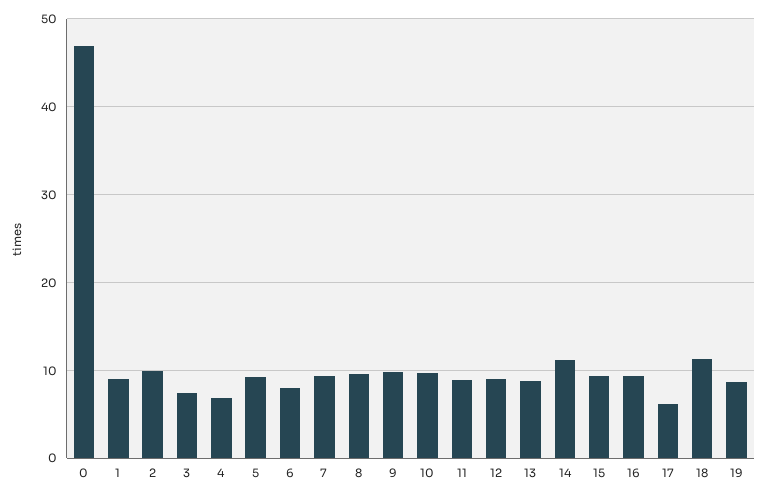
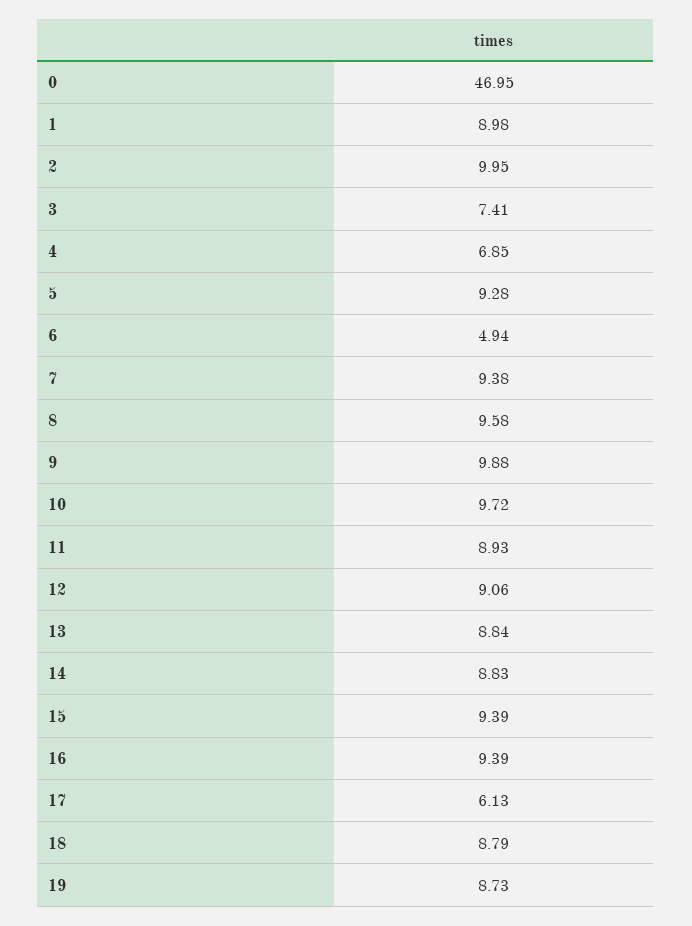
6: 8 -> 4.94
14: 11 -> 8.83
18: 11 -> 8.79

